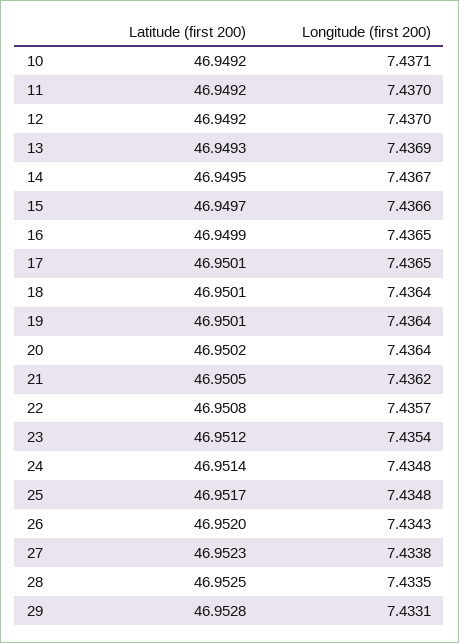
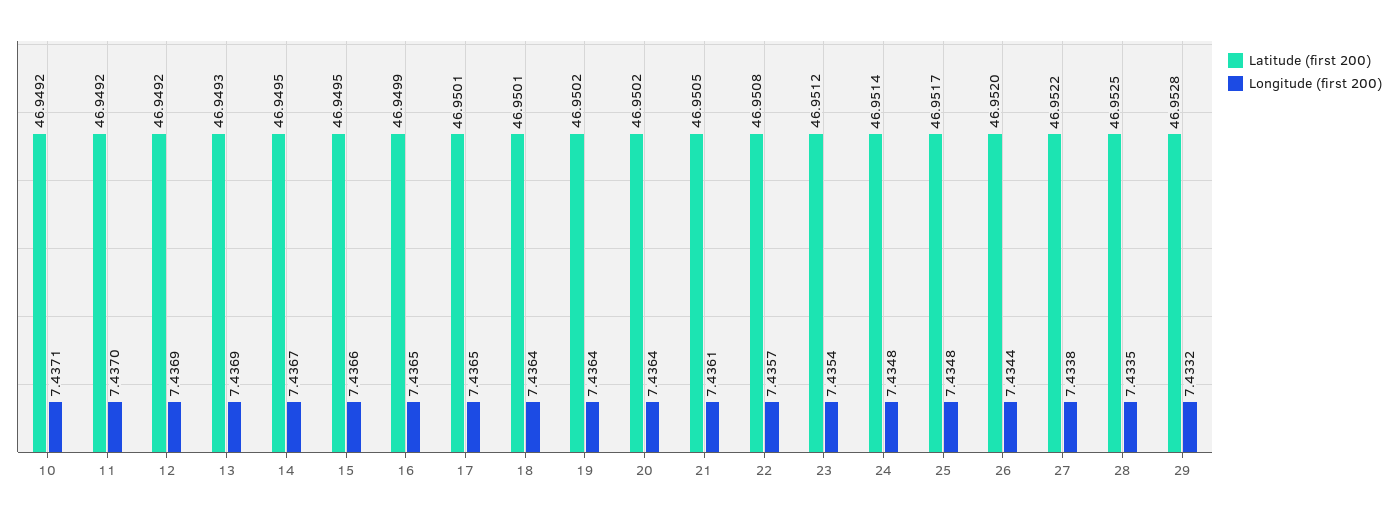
Longitude (first 200), 12: 7.437 -> 7.4369
Latitude (first 200), 15: 46.9497 -> 46.9495
Latitude (first 200), 19: 46.9501 -> 46.9502
Longitude (first 200), 21: 7.4362 -> 7.4361
Longitude (first 200), 26: 7.4343 -> 7.4344
Latitude (first 200), 27: 46.9523 -> 46.9522
Longitude (first 200), 29: 7.4331 -> 7.4332

